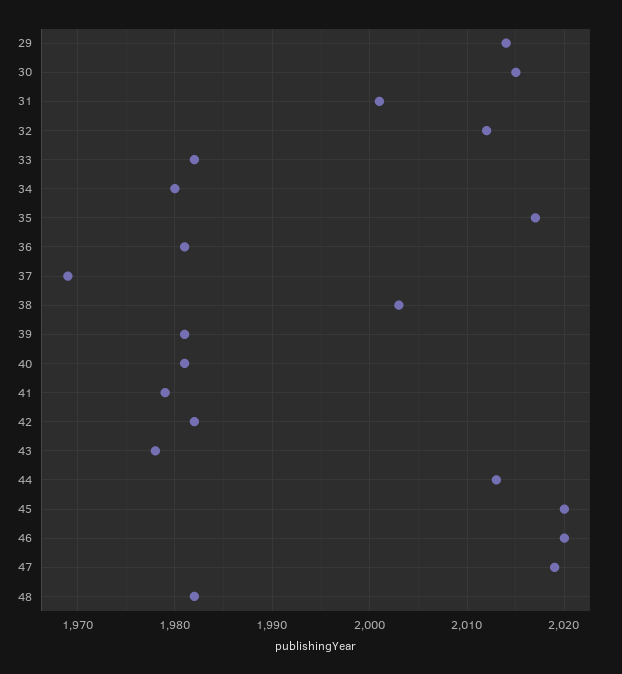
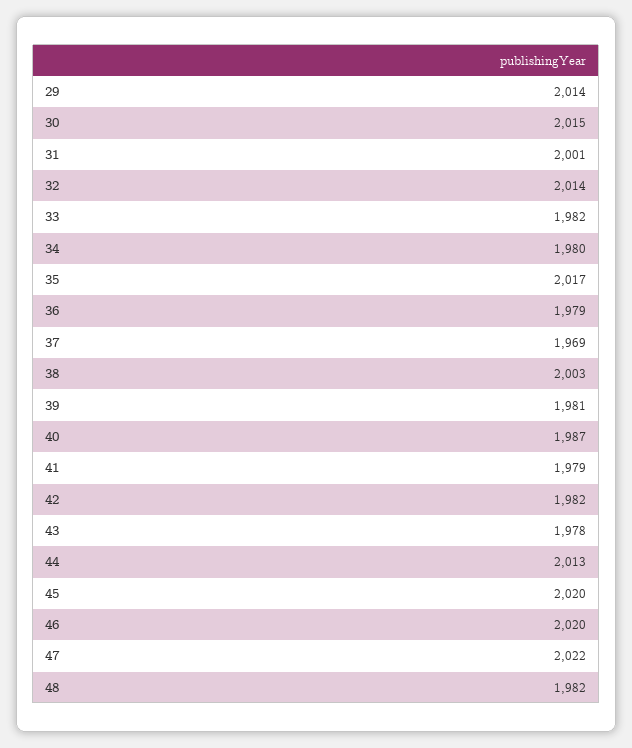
32: 2012 -> 2014
36: 1981 -> 1979
40: 1981 -> 1987
47: 2019 -> 2022

